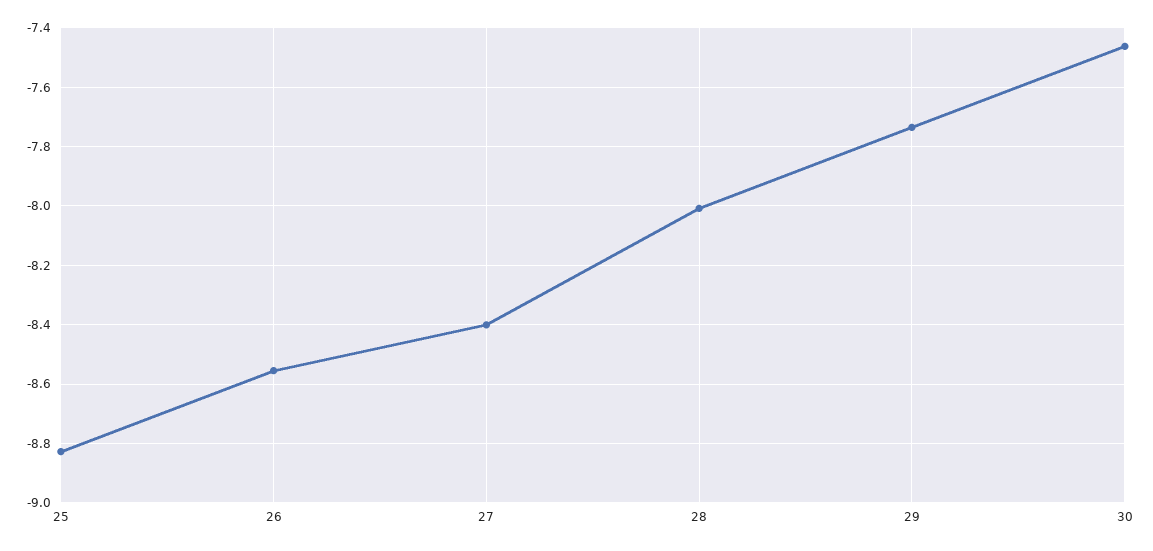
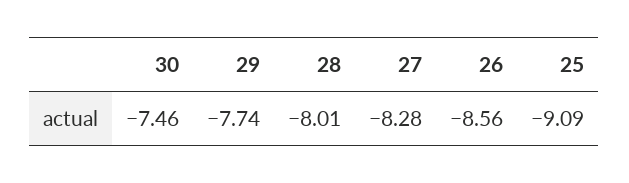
25: -8.825 -> -9.09
27: -8.4 -> -8.28

